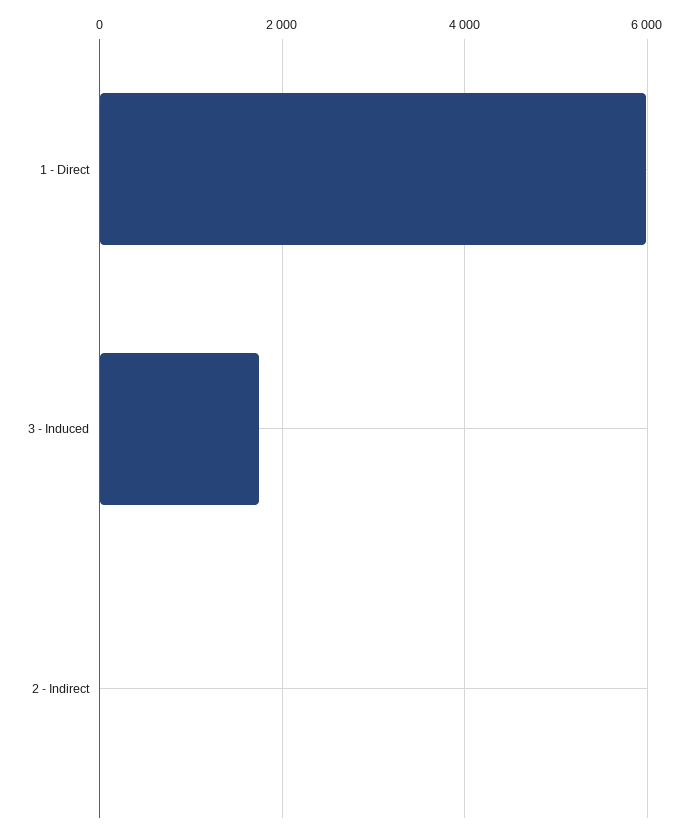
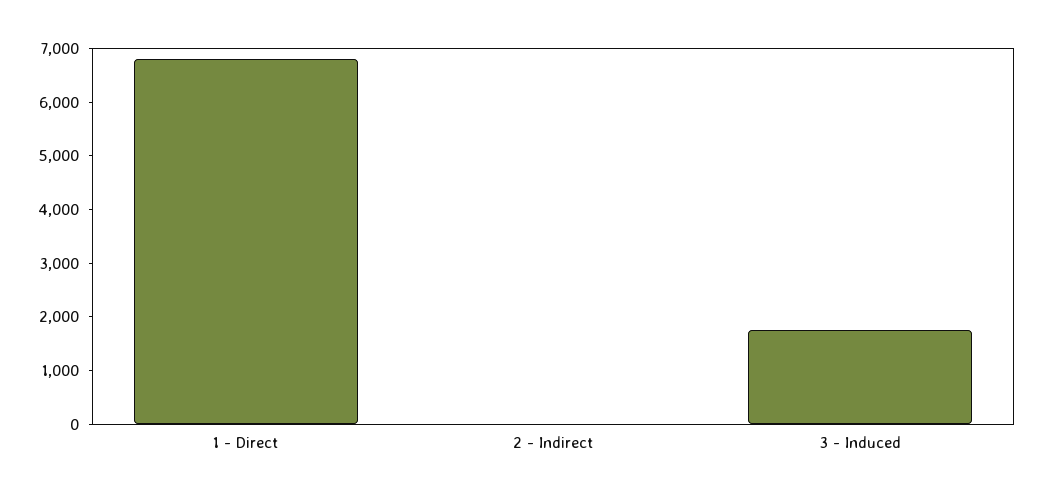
1 - Direct: 6000 -> 6800

